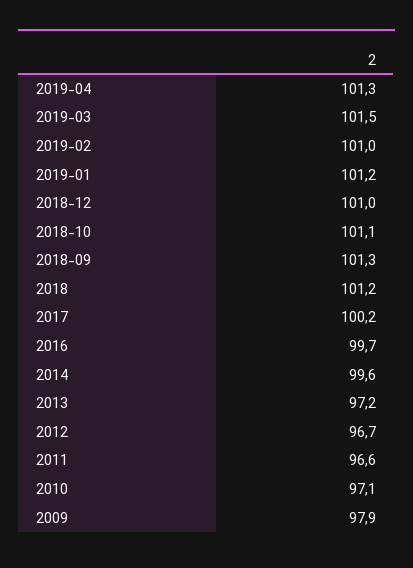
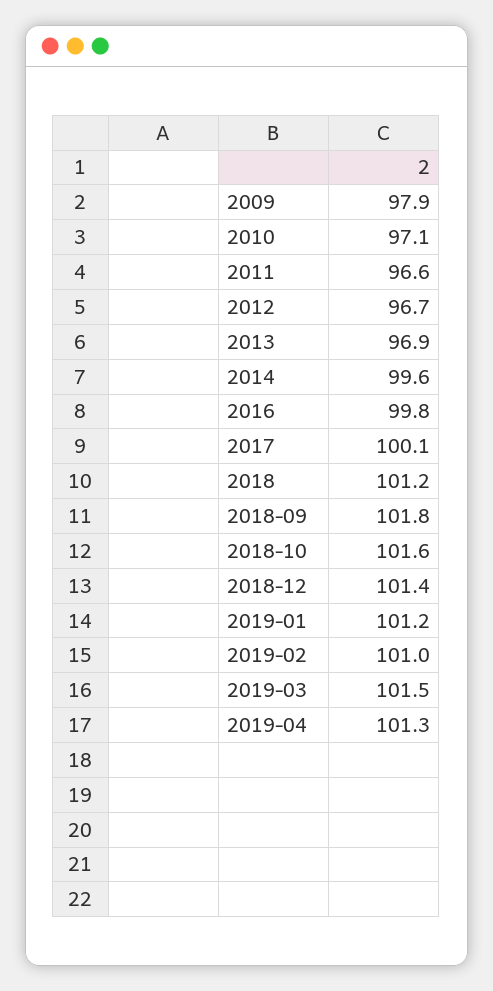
2018-12: 101 -> 101.4
2018-10: 101.1 -> 101.6
2018-09: 101.3 -> 101.8
2017: 100.2 -> 100.1
2016: 99.7 -> 99.8
2013: 97.2 -> 96.9

